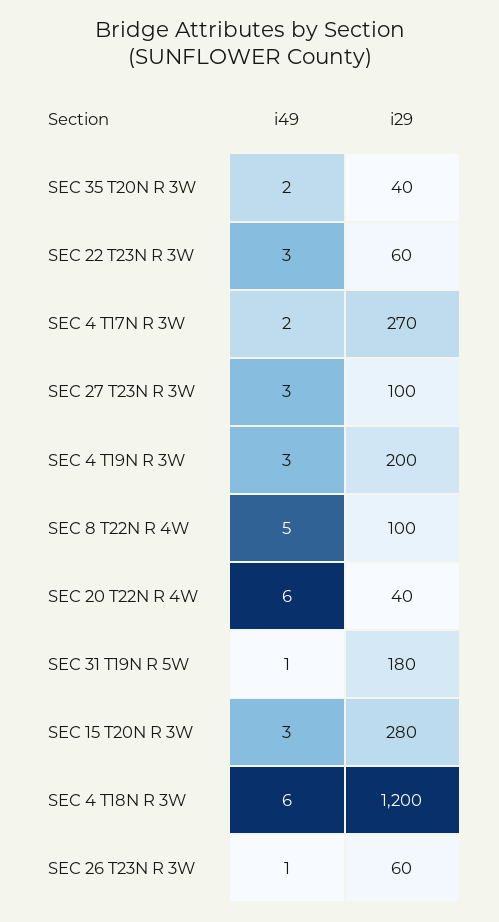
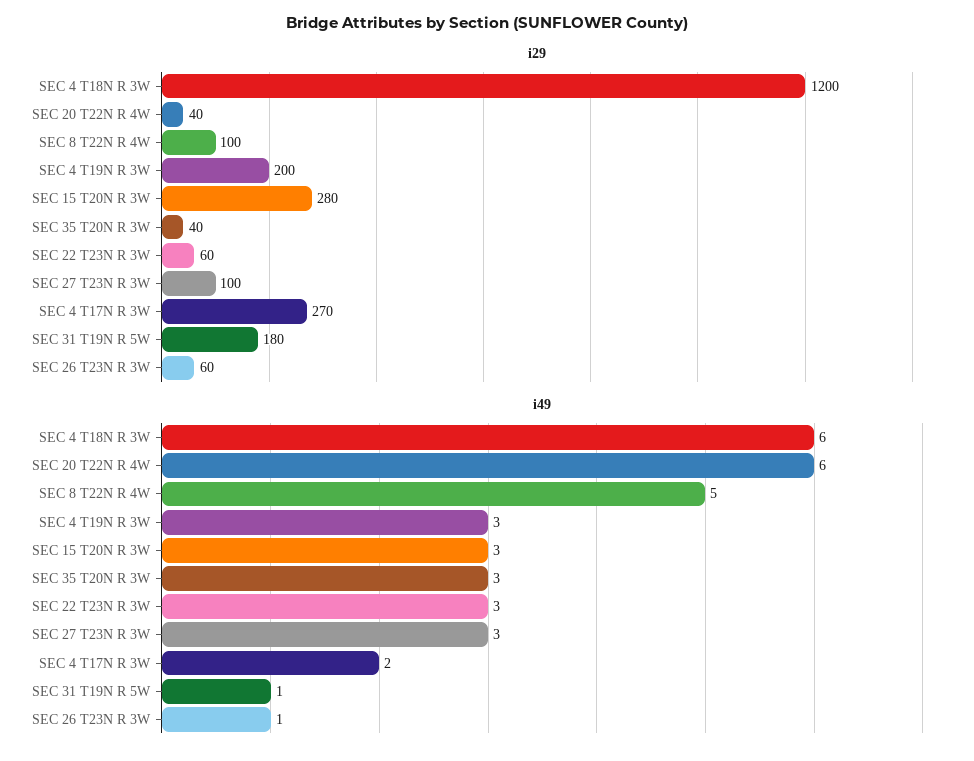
i49, SEC 35 T20N R 3W: 2 -> 3

